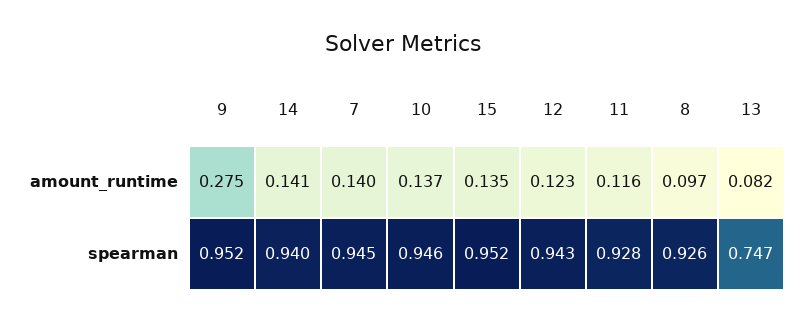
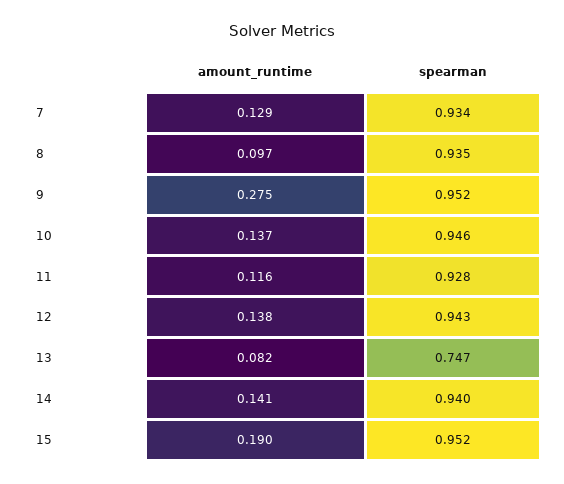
7, amount_runtime: 0.14 -> 0.129
15, amount_runtime: 0.135 -> 0.19
12, amount_runtime: 0.123 -> 0.138
7, spearman: 0.945 -> 0.934
8, spearman: 0.926 -> 0.935

